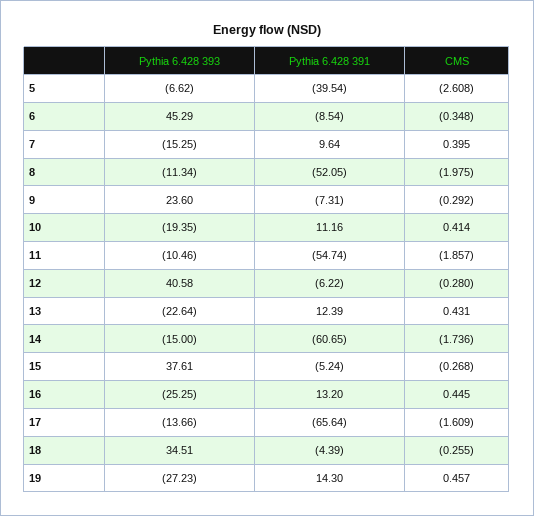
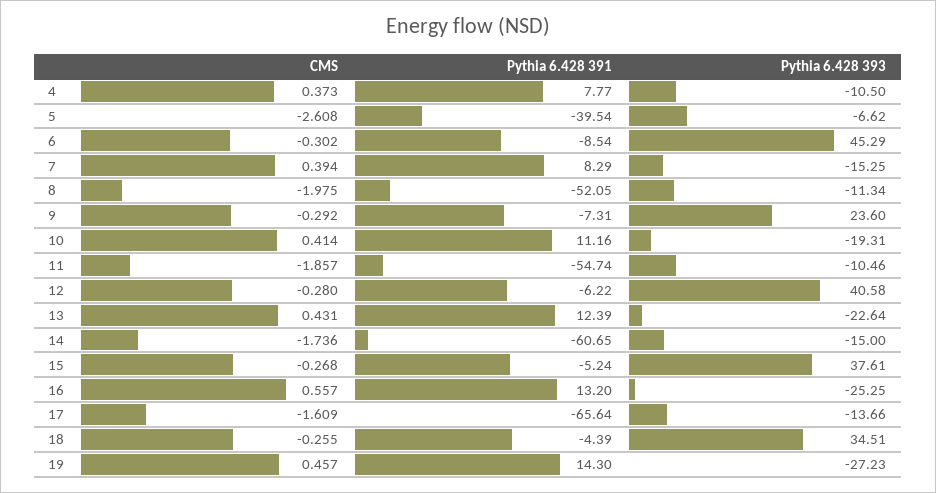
CMS, 6: -0.348 -> -0.302
Pythia 6.428 391, 7: 9.64 -> 8.29
CMS, 7: 0.395 -> 0.394
Pythia 6.428 393, 10: -19.35 -> -19.31
CMS, 16: 0.445 -> 0.557
CMS, 4: none -> 0.373
Pythia 6.428 391, 4: none -> 7.77
Pythia 6.428 393, 4: none -> -10.5

